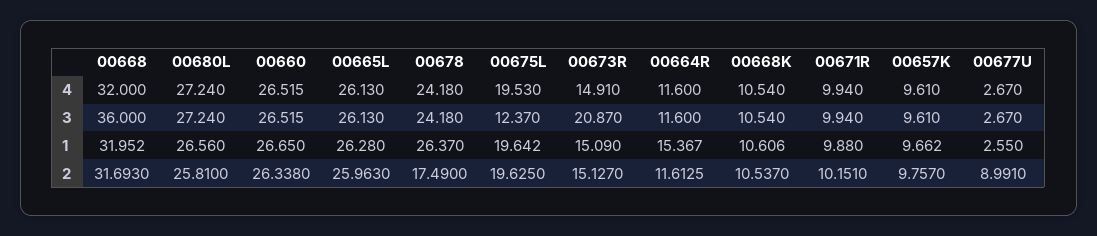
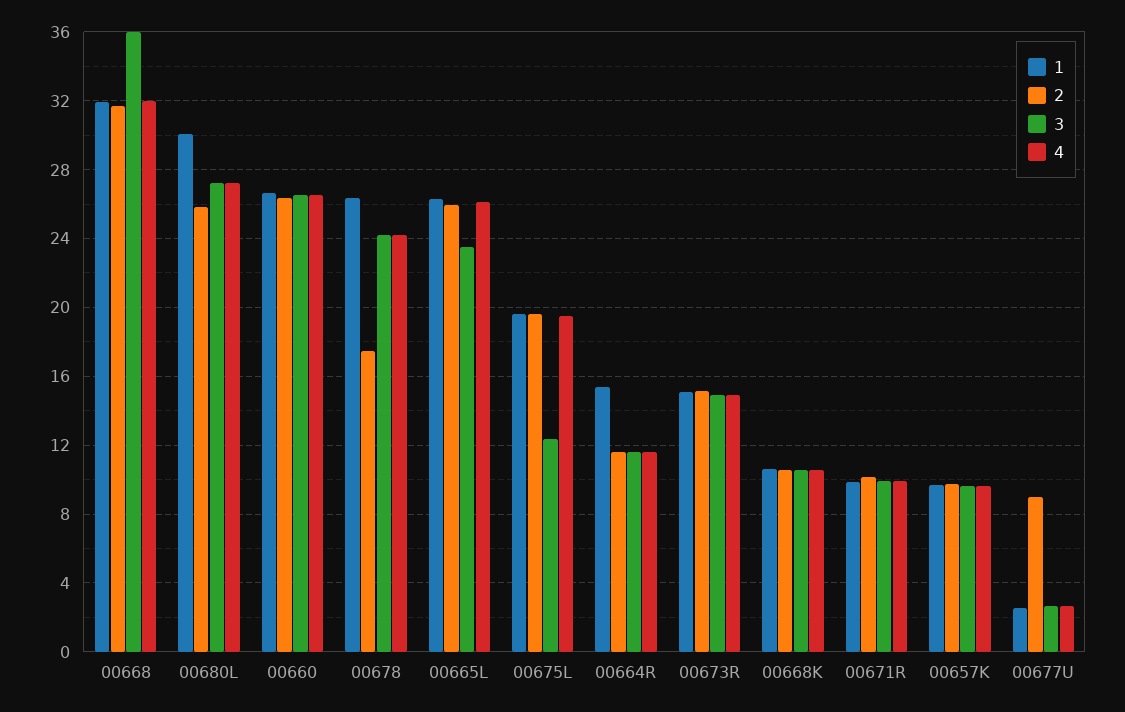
3, 00665L: 26.13 -> 23.5
3, 00673R: 20.87 -> 15
1, 00680L: 26.56 -> 30

